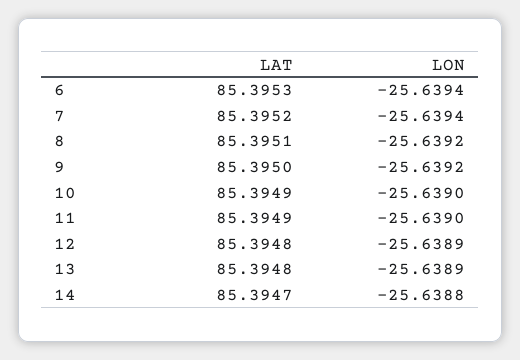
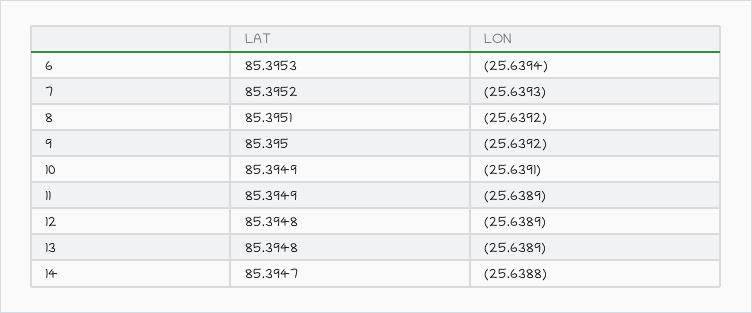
LON, 7: -25.6394 -> -25.6393
LON, 10: -25.639 -> -25.6391
LON, 11: -25.639 -> -25.6389

